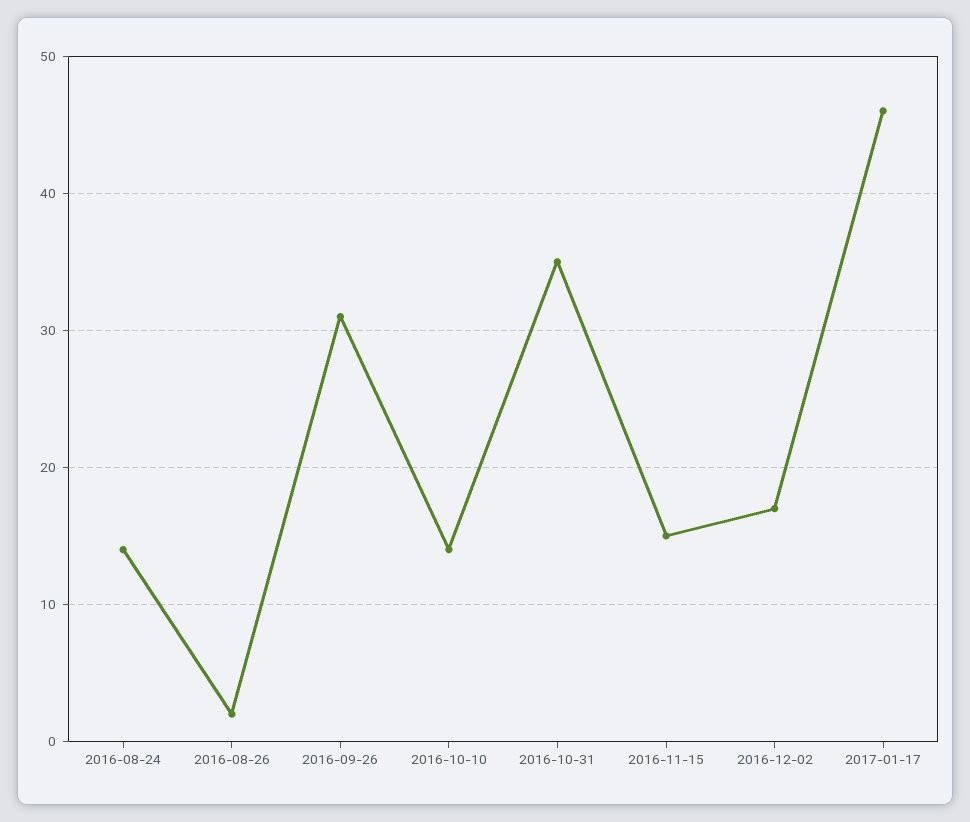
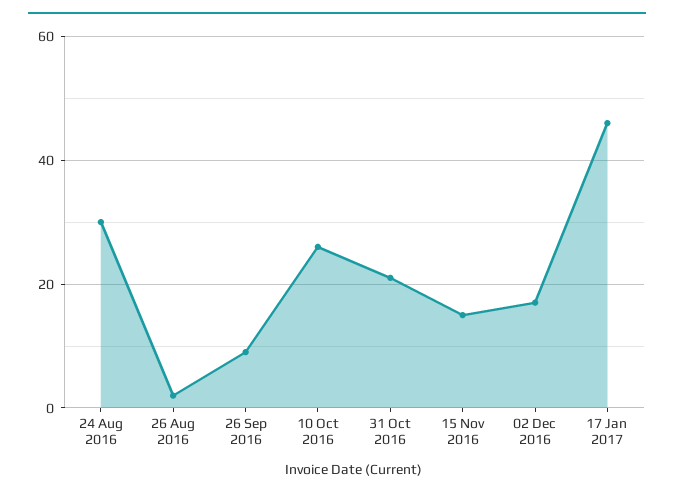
2016-08-24: 14 -> 30
2016-09-26: 31 -> 10
2016-10-10: 14 -> 25
2016-10-31: 35 -> 20

